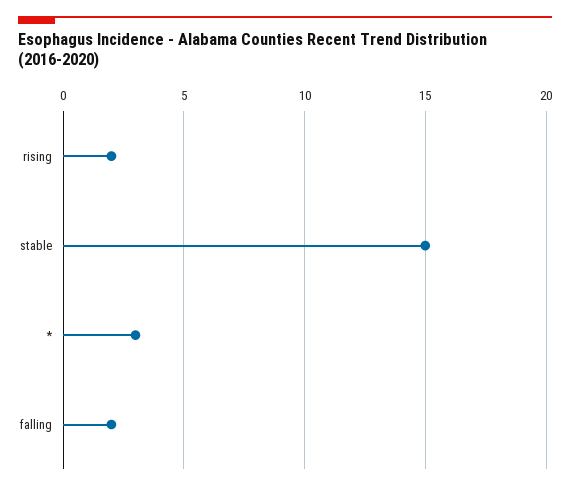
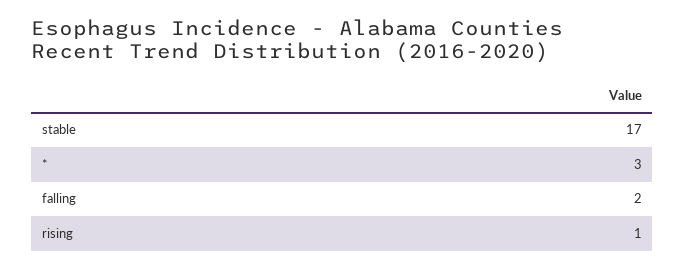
rising: 2 -> 1
stable: 15 -> 17

